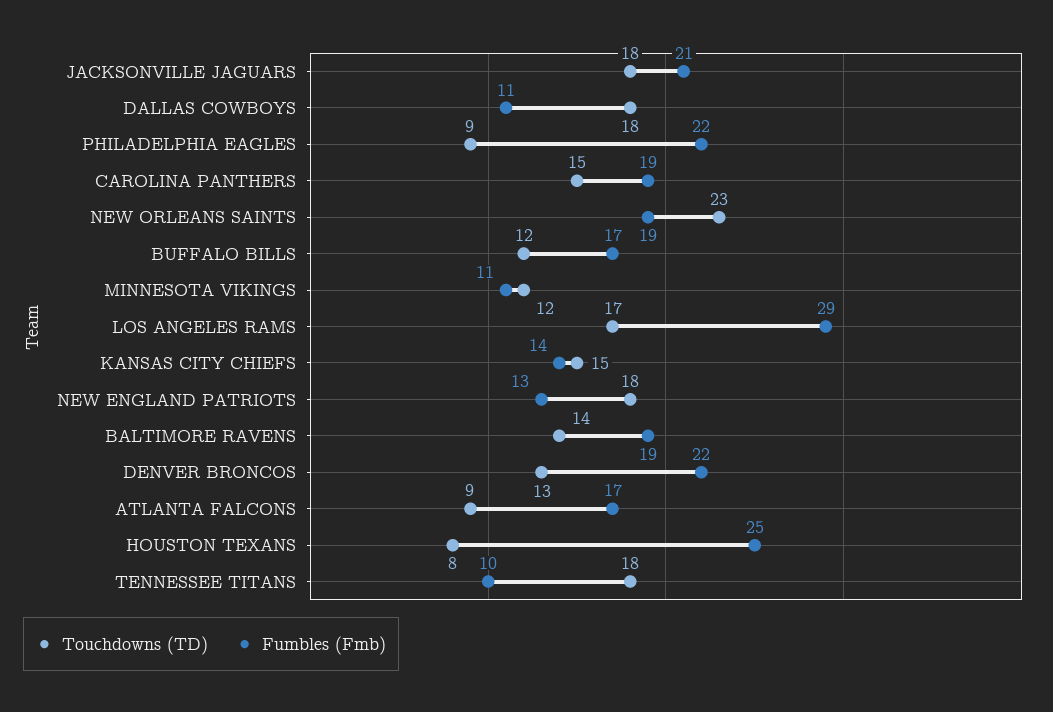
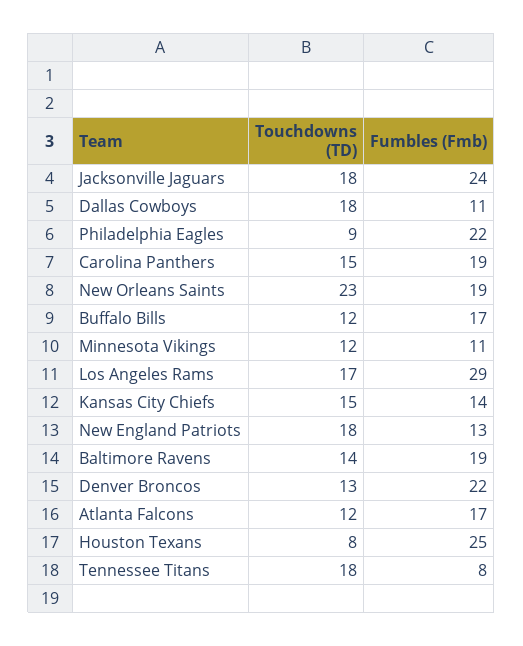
Fumbles (Fmb), JACKSONVILLE JAGUARS: 21 -> 24
Touchdowns (TD), ATLANTA FALCONS: 9 -> 12
Fumbles (Fmb), TENNESSEE TITANS: 10 -> 8

